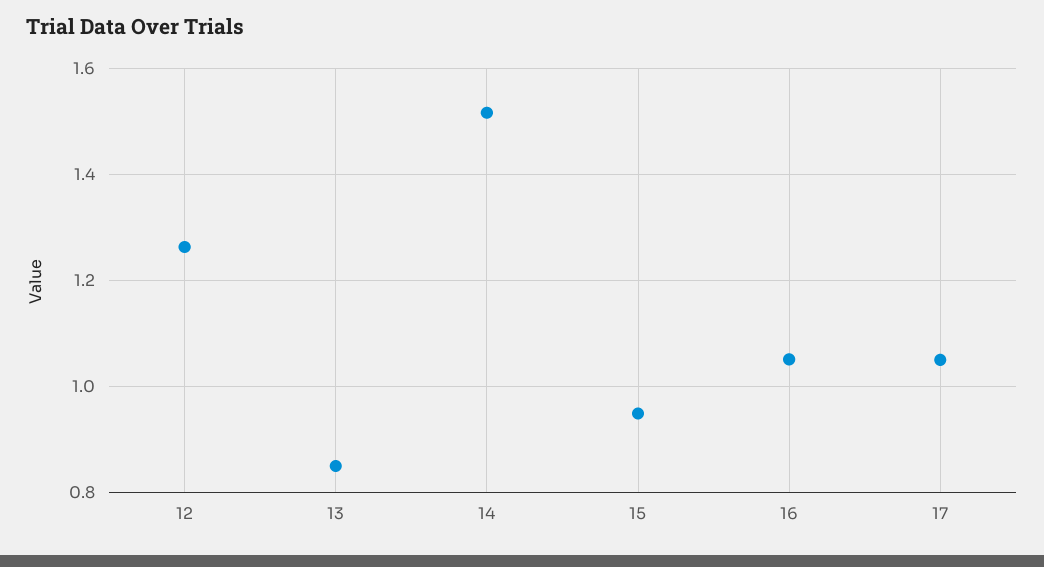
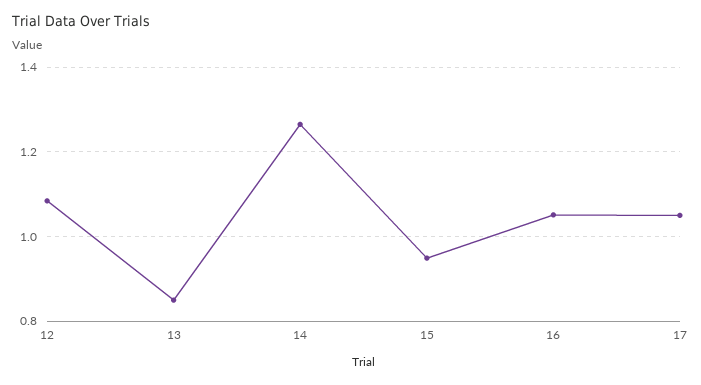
12: 1.26 -> 1.08
14: 1.52 -> 1.26

